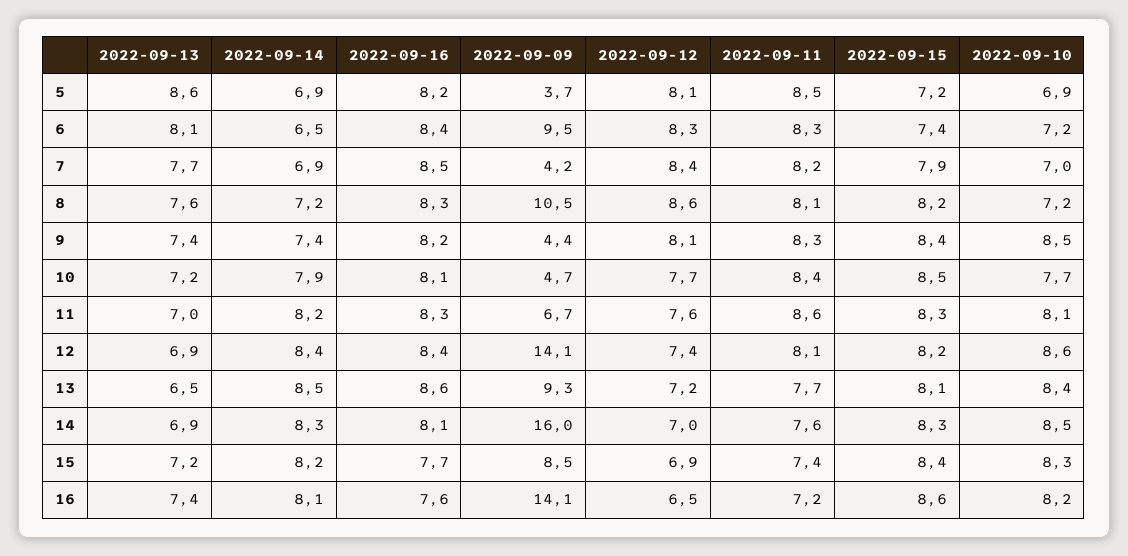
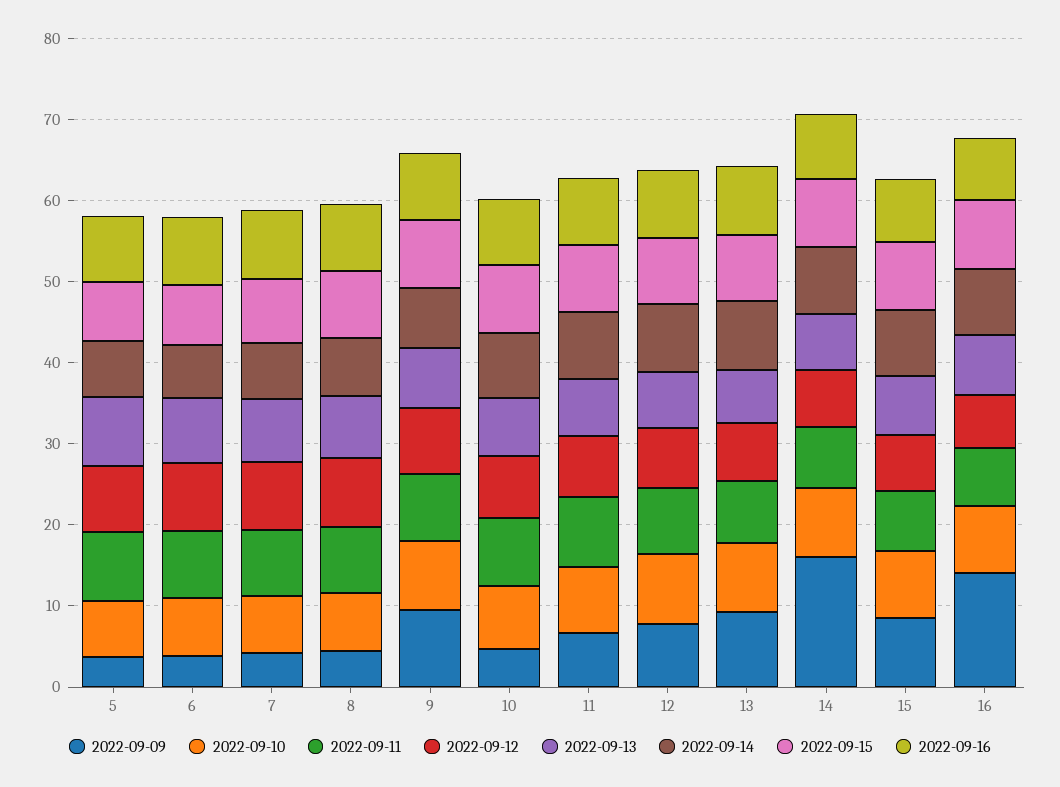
2022-09-09, 6: 9.5 -> 4
2022-09-09, 8: 10.5 -> 4
2022-09-09, 9: 4.4 -> 10
2022-09-09, 12: 14.1 -> 8

